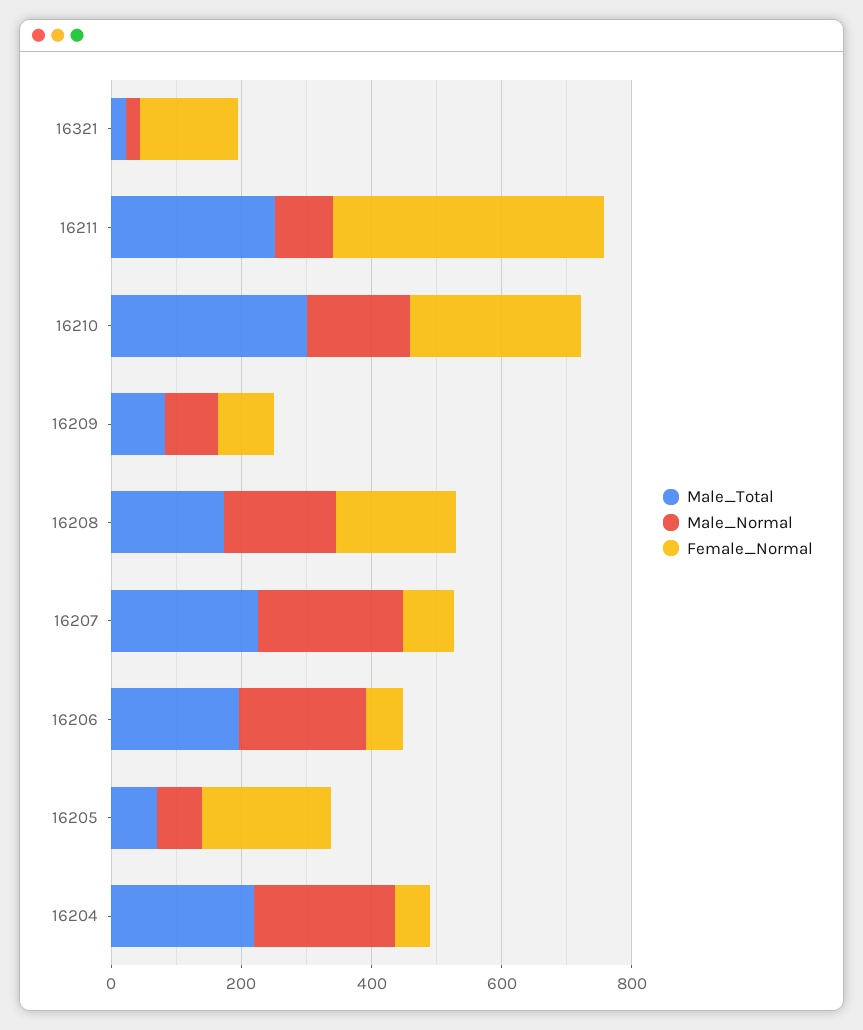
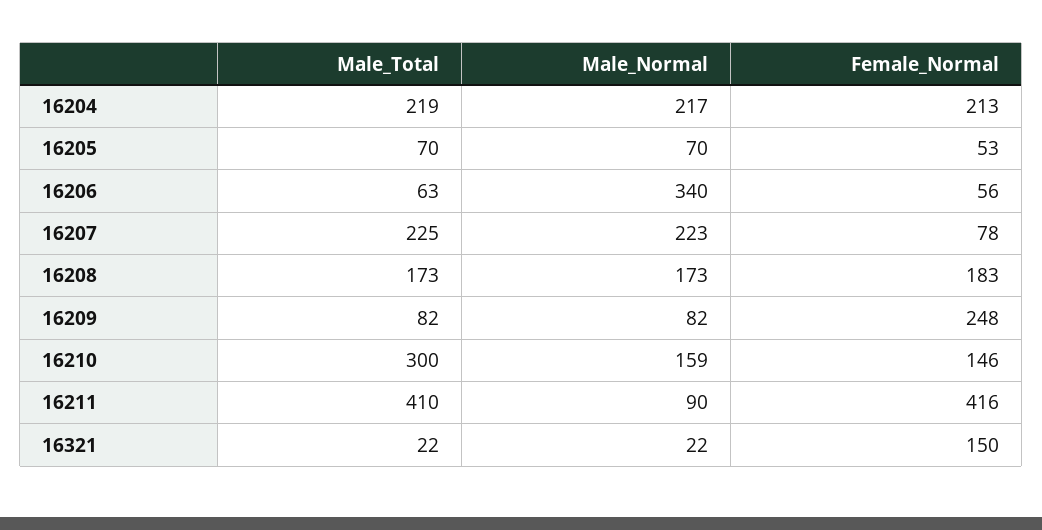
Male_Total, 16211: 250 -> 410
Female_Normal, 16210: 250 -> 146
Female_Normal, 16209: 100 -> 248
Male_Total, 16206: 200 -> 63
Male_Normal, 16206: 200 -> 340
Female_Normal, 16205: 200 -> 53
Female_Normal, 16204: 50 -> 213

